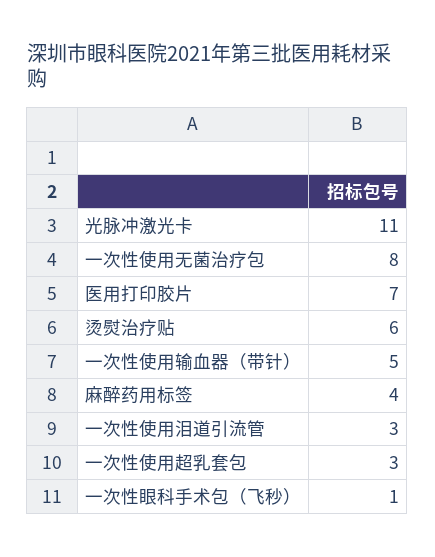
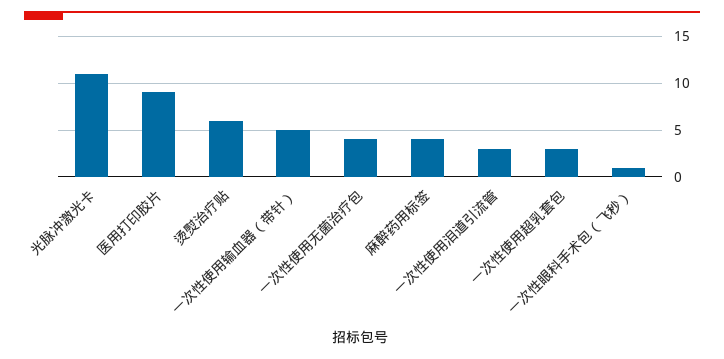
一次性使用无菌治疗包: 8 -> 4
医用打印胶片: 7 -> 9

